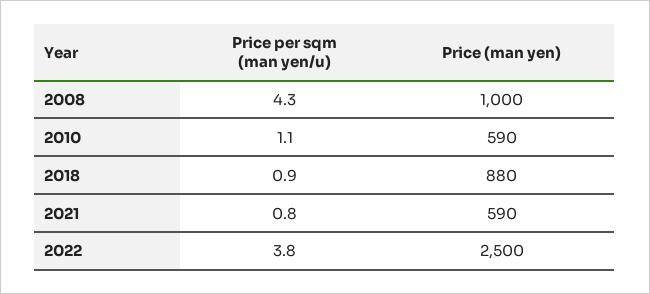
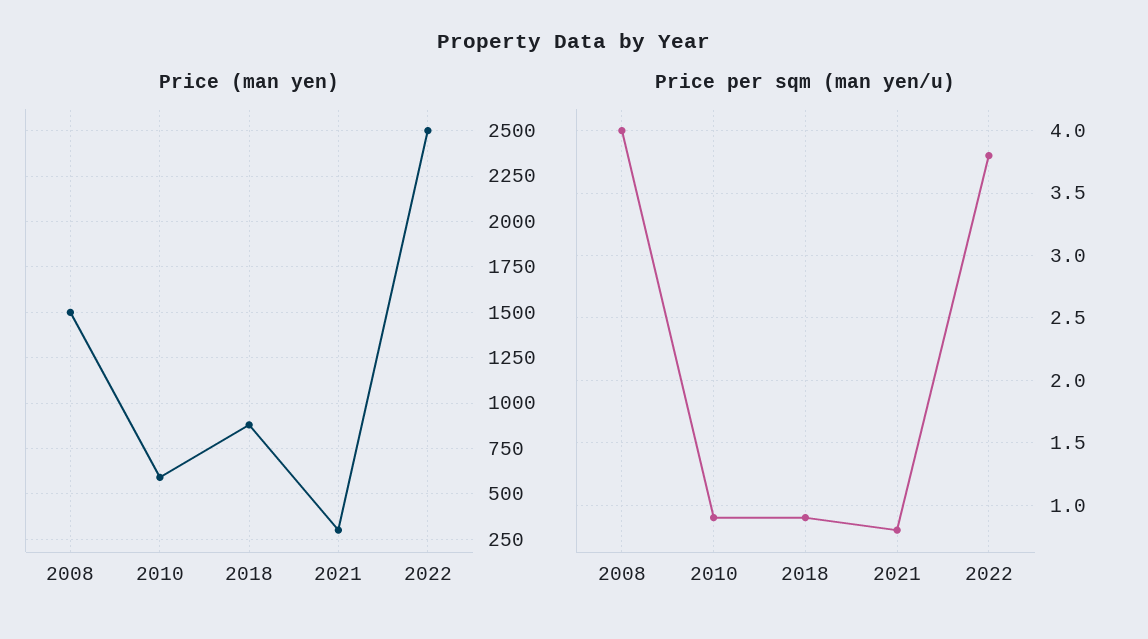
Price per sqm (man yen/u), 2008: 4.3 -> 4
Price (man yen), 2008: 1000 -> 1500
Price per sqm (man yen/u), 2010: 1.1 -> 0.9
Price (man yen), 2021: 590 -> 300

